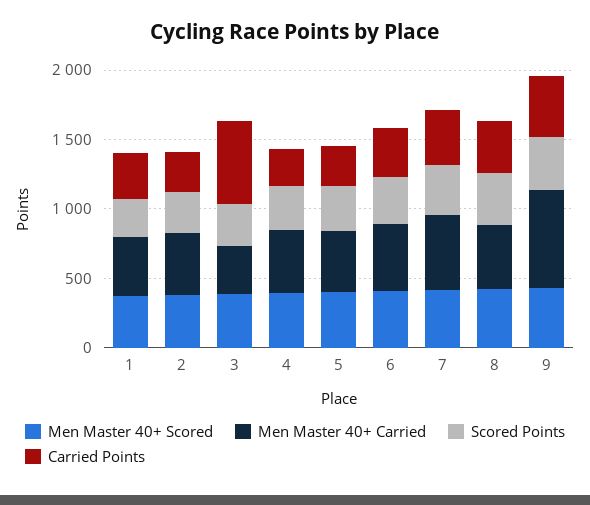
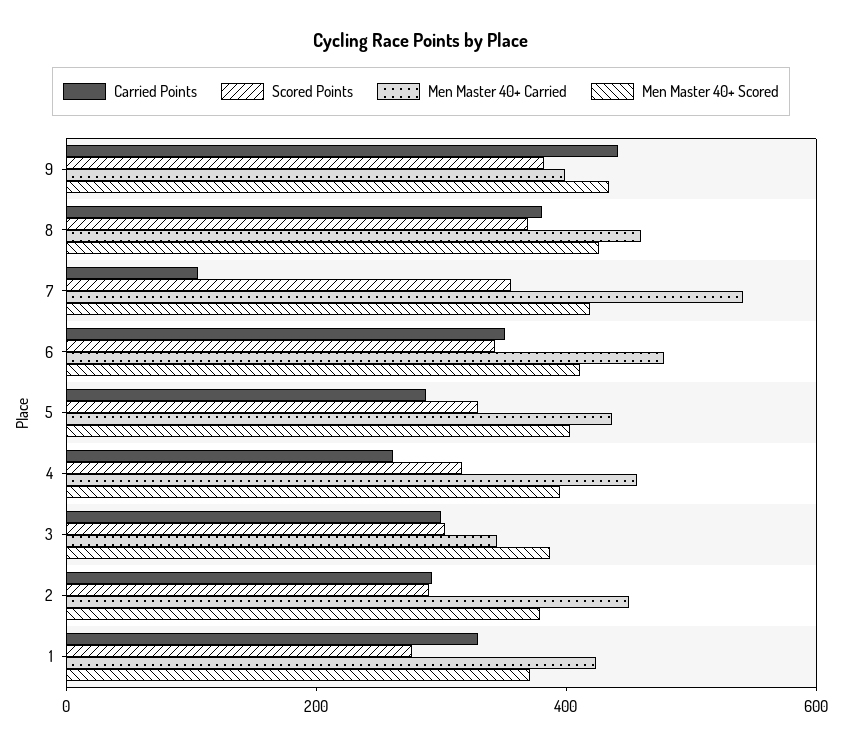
Carried Points, 3: 600 -> 300
Carried Points, 7: 400 -> 100
Men Master 40+ Carried, 9: 700 -> 400

